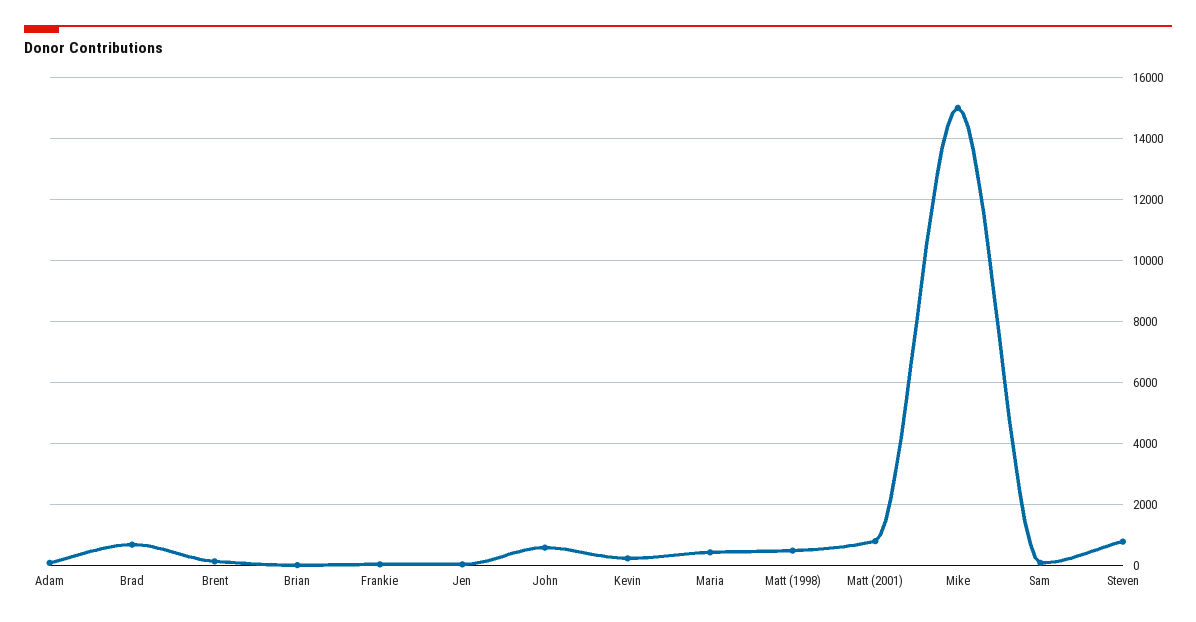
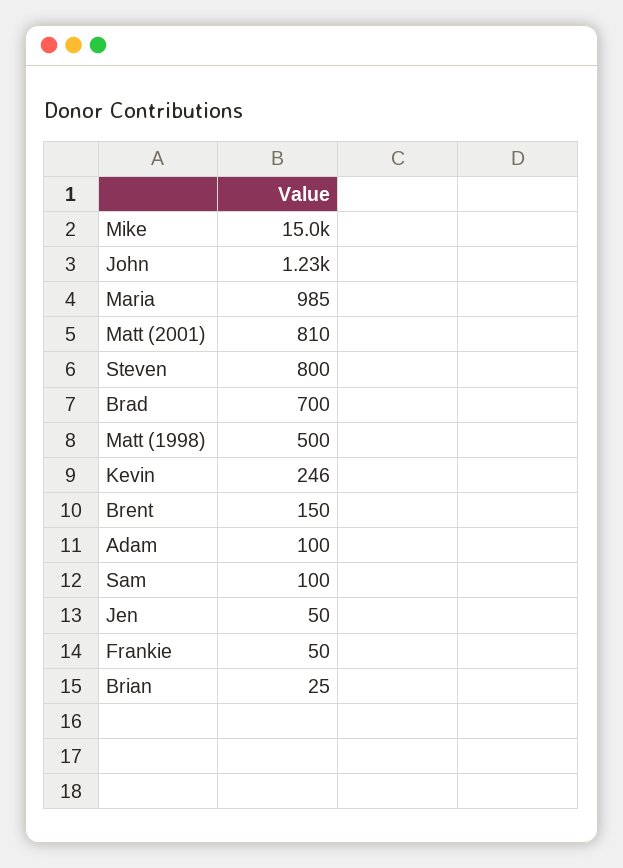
John: 600 -> 1230
Maria: 400 -> 985

